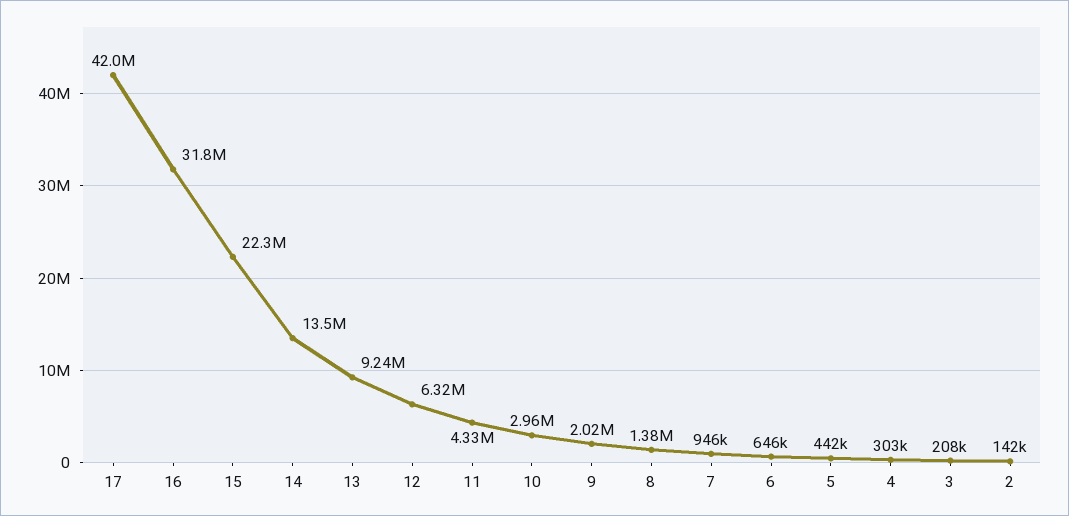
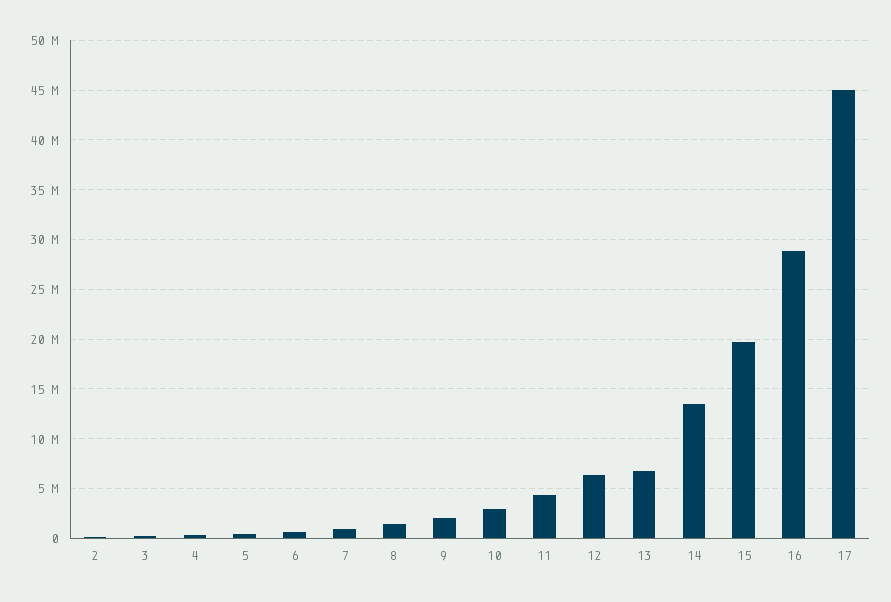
17: 42000000 -> 45000000
16: 31800000 -> 29000000
15: 22300000 -> 20000000
13: 9240000 -> 7000000

